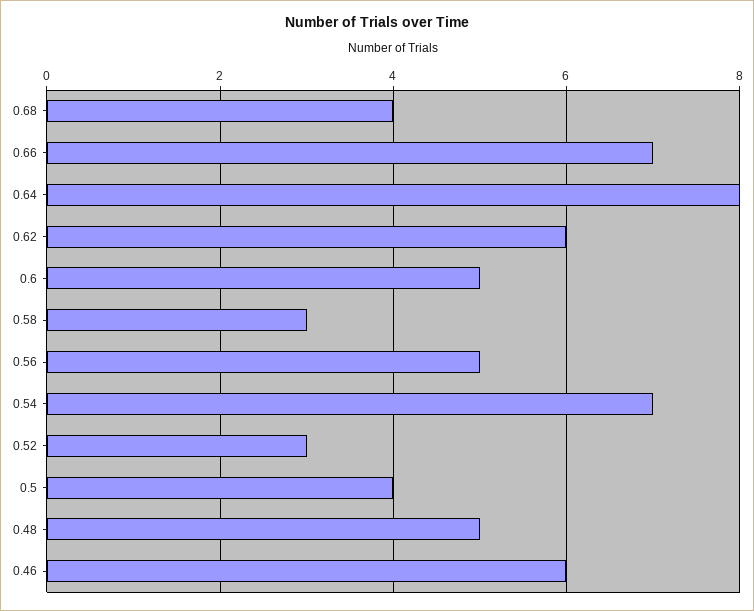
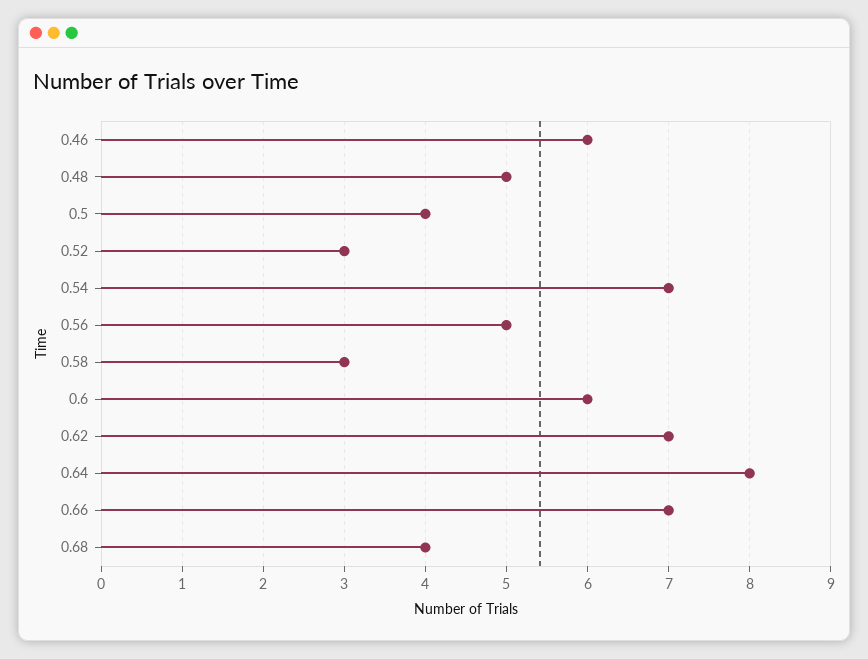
0.62: 6 -> 7
0.6: 5 -> 6

